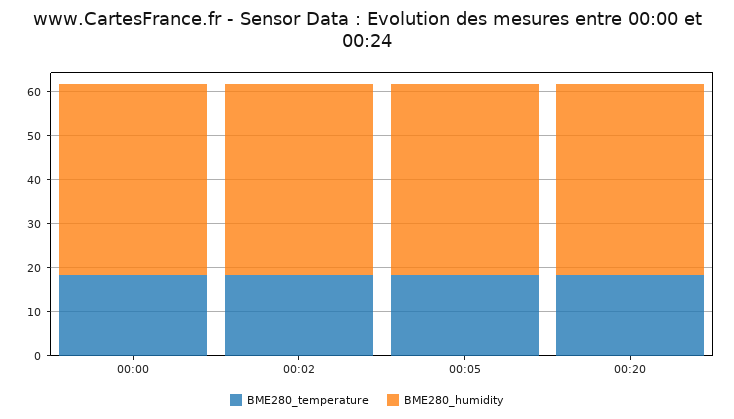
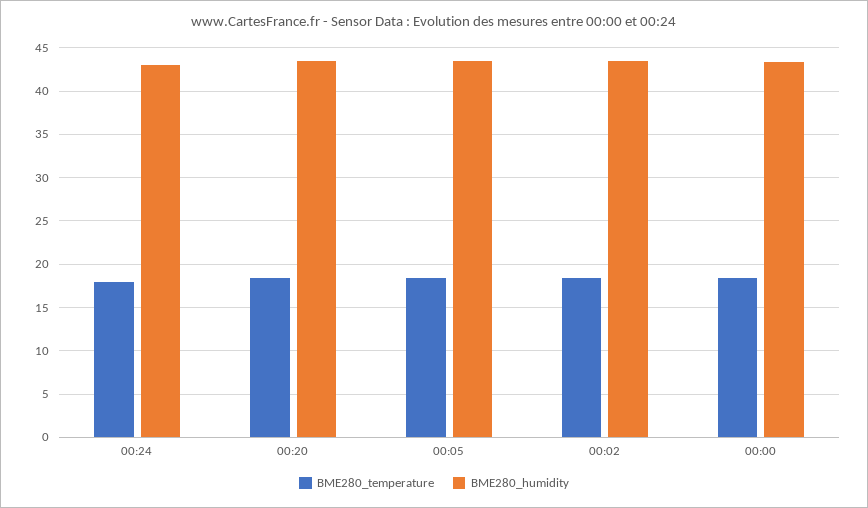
BME280_temperature, 00:24: none -> 18
BME280_humidity, 00:24: none -> 43

